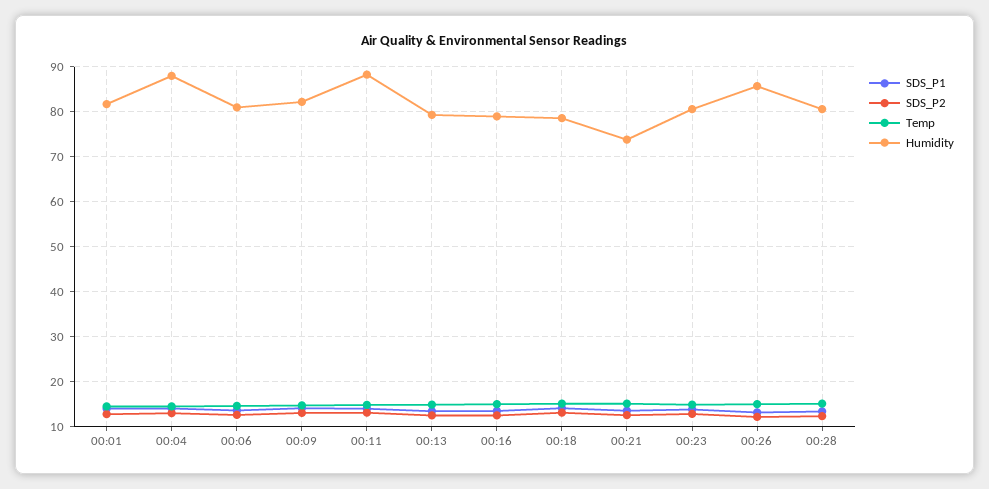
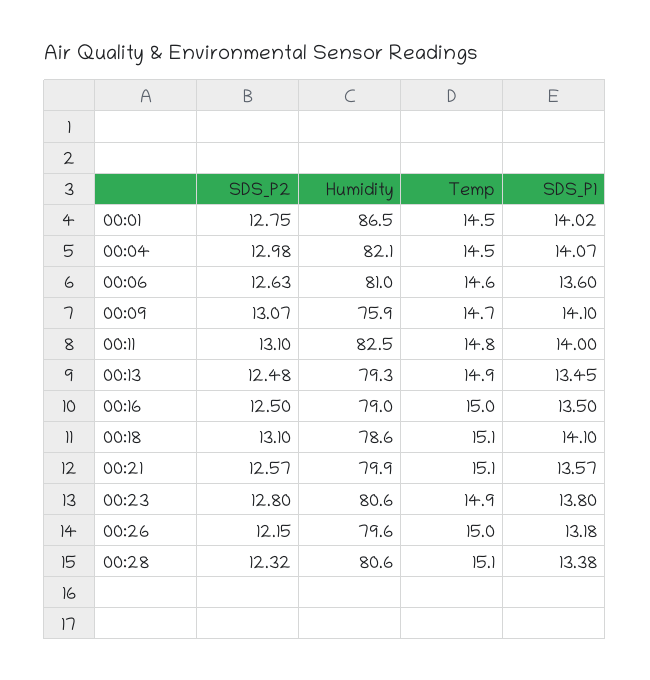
Humidity, 00:01: 82 -> 86.5
Humidity, 00:04: 88 -> 82.1
Humidity, 00:09: 82 -> 75.9
Humidity, 00:11: 88 -> 82.5
Humidity, 00:21: 74 -> 79.9
Humidity, 00:26: 86 -> 79.6

